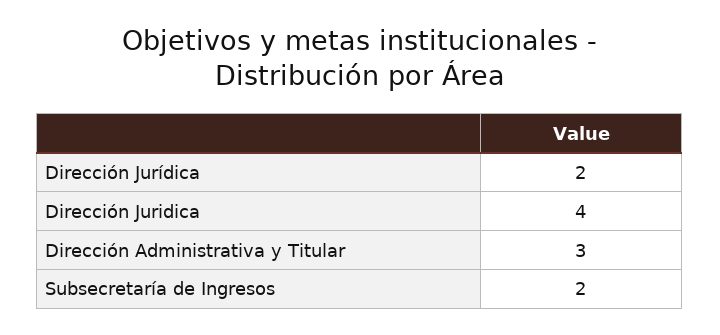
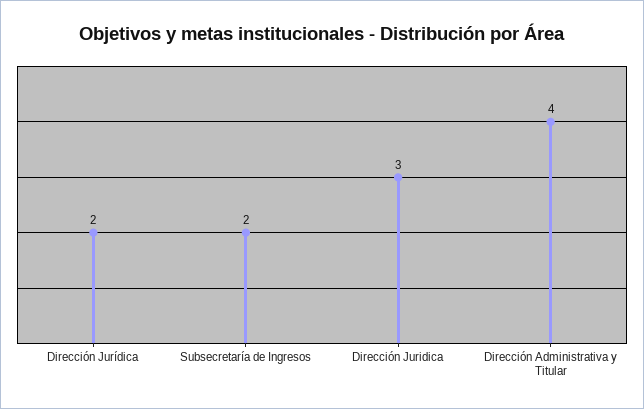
Dirección Juridica: 4 -> 3
Dirección Administrativa y Titular: 3 -> 4

